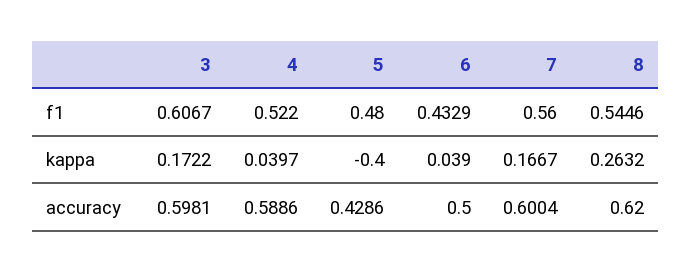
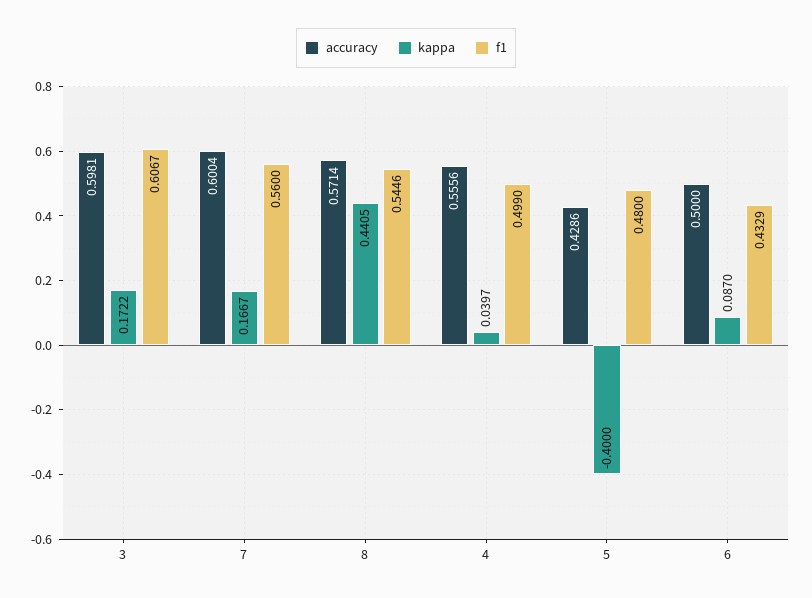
f1, 4: 0.522 -> 0.499
kappa, 6: 0.039 -> 0.087
kappa, 8: 0.2632 -> 0.4405
accuracy, 4: 0.5886 -> 0.5556
accuracy, 8: 0.62 -> 0.5714

